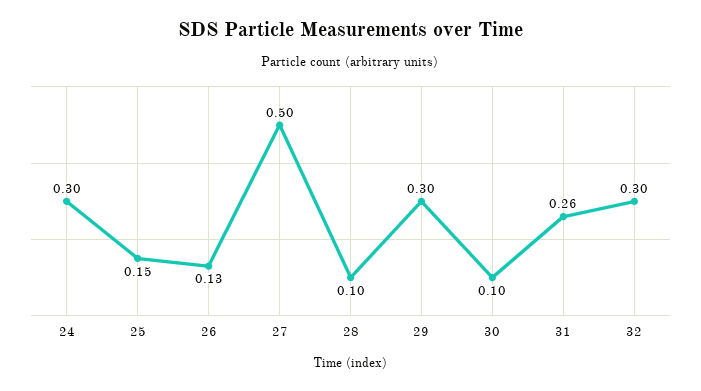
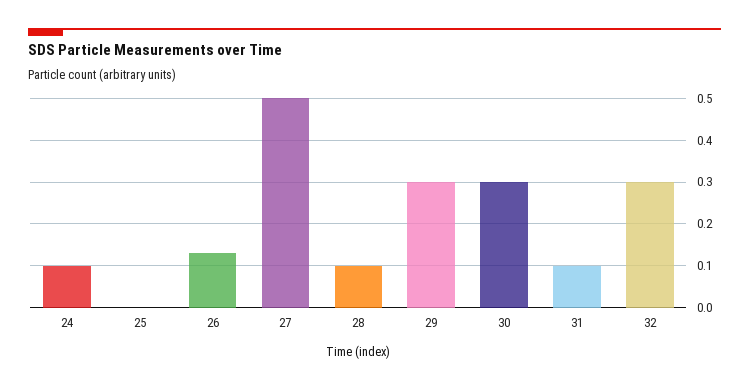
24: 0.3 -> 0.1
25: 0.15 -> 0
30: 0.1 -> 0.3
31: 0.26 -> 0.1

